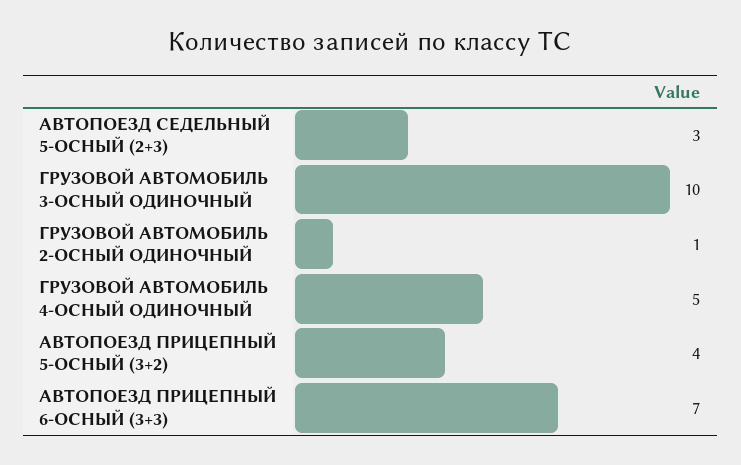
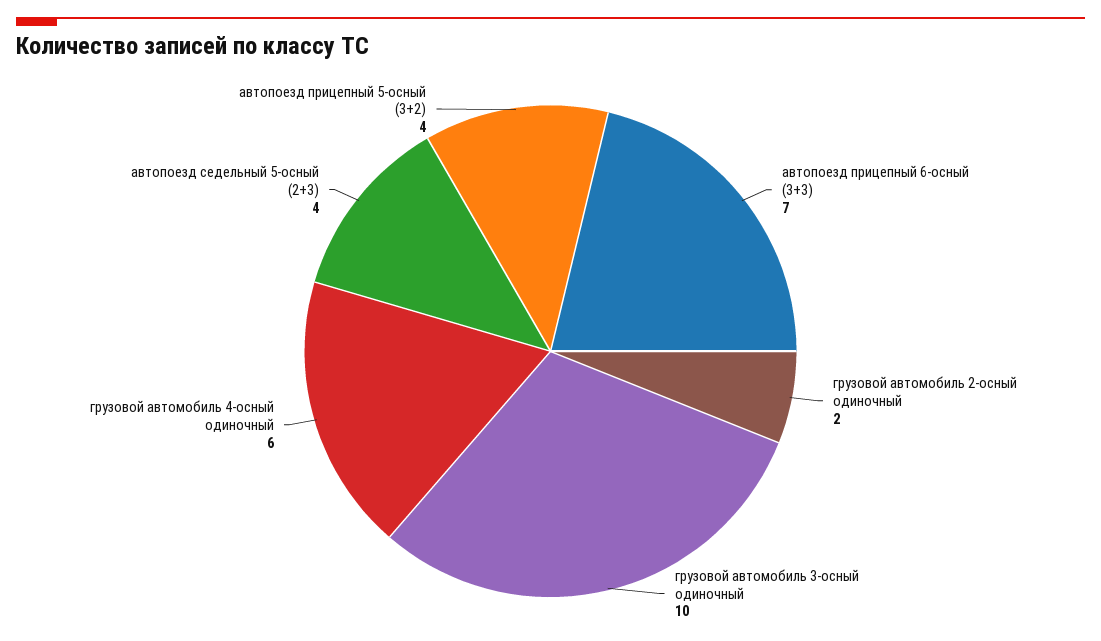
АВТОПОЕЗД СЕДЕЛЬНЫЙ 5-ОСНЫЙ (2+3): 3 -> 4
ГРУЗОВОЙ АВТОМОБИЛЬ 2-ОСНЫЙ ОДИНОЧНЫЙ: 1 -> 2
ГРУЗОВОЙ АВТОМОБИЛЬ 4-ОСНЫЙ ОДИНОЧНЫЙ: 5 -> 6

